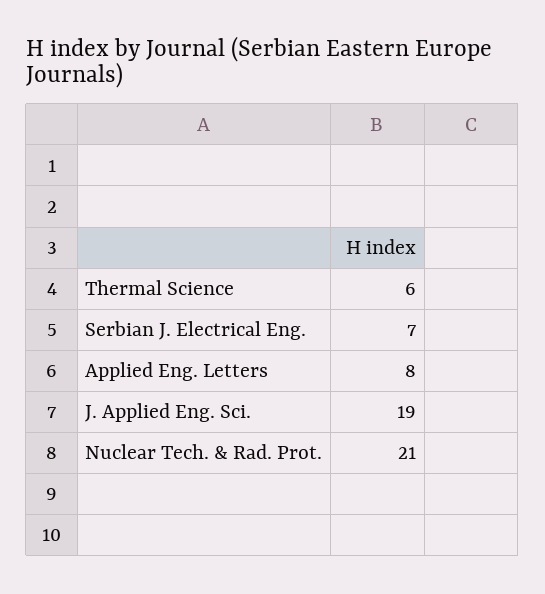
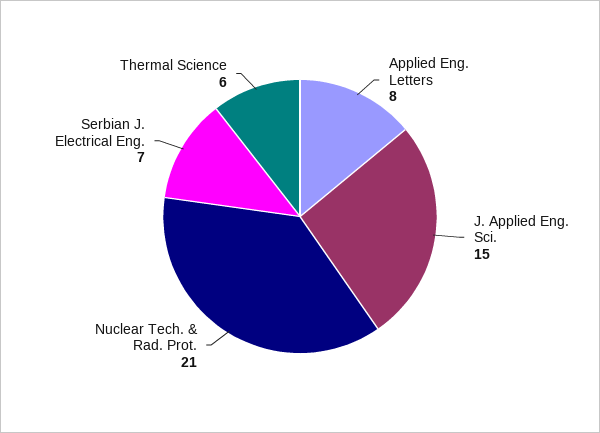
J. Applied Eng. Sci.: 19 -> 15

